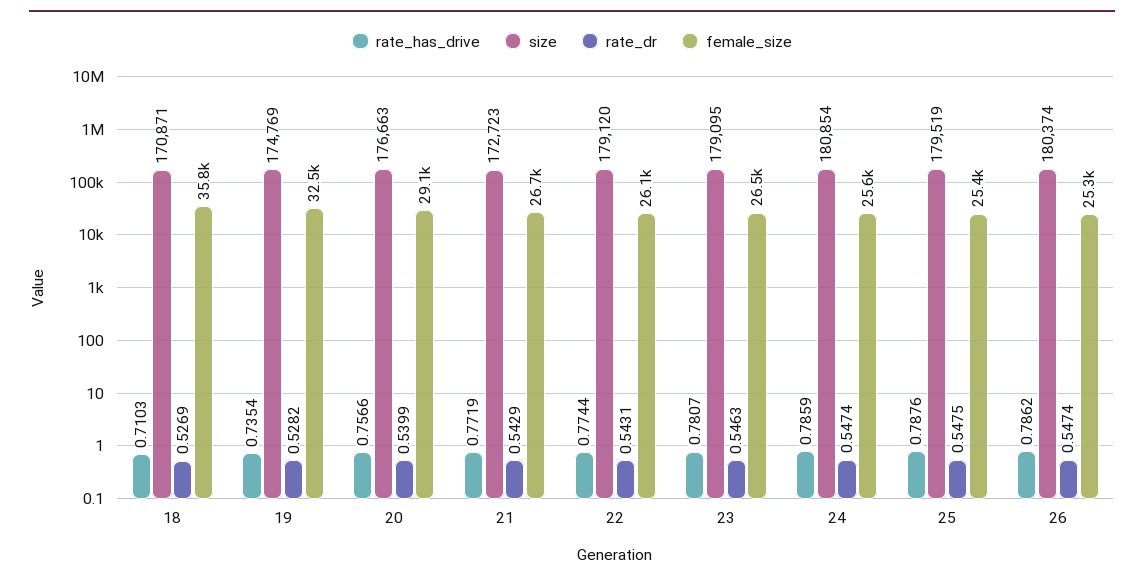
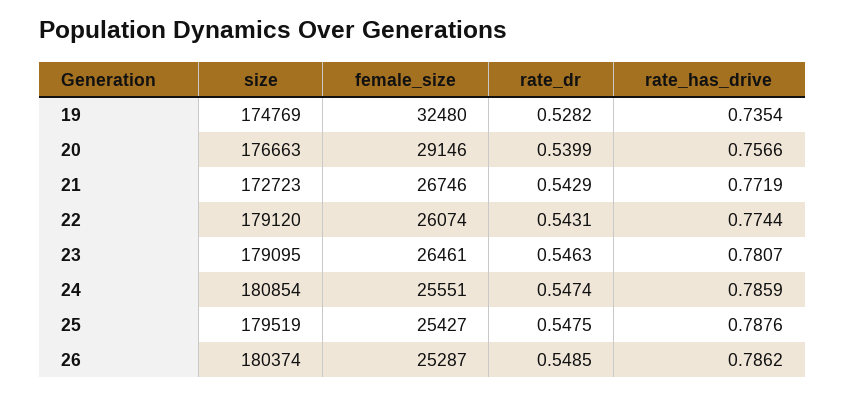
rate_has_drive, 18: 0.7103 -> none
size, 18: 170871 -> none
rate_dr, 18: 0.5269 -> none
female_size, 18: 35800 -> none
rate_dr, 26: 0.5474 -> 0.5485

